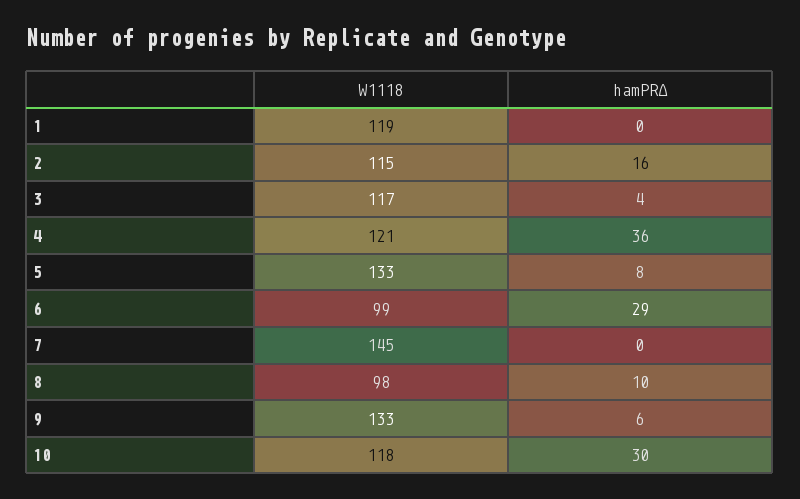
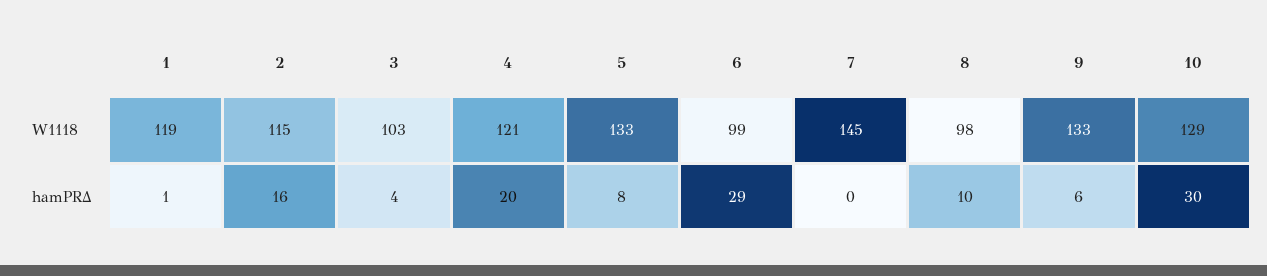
hamPRΔ, 1: 0 -> 1
W1118, 3: 117 -> 103
hamPRΔ, 4: 36 -> 20
W1118, 10: 118 -> 129

